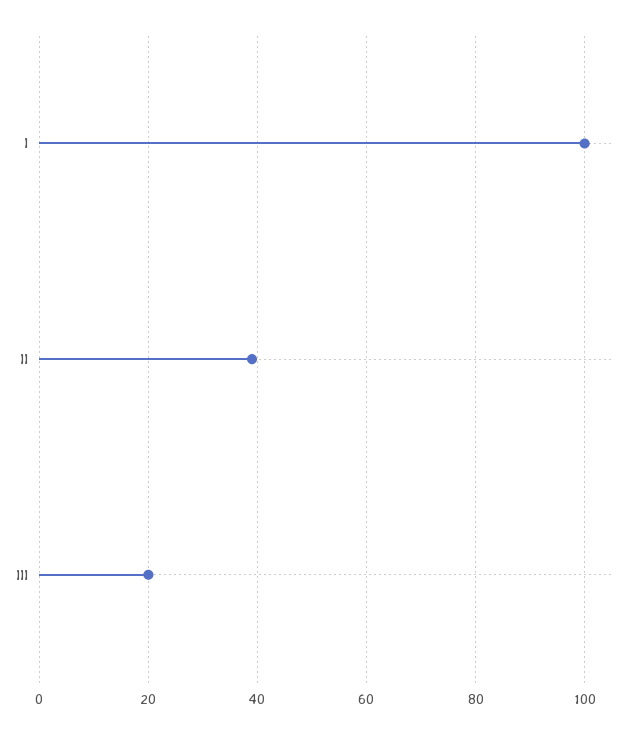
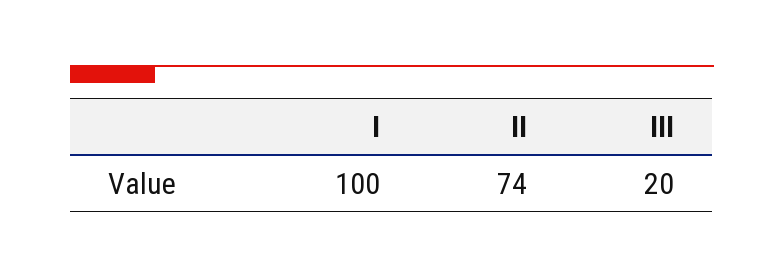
II: 40 -> 74

